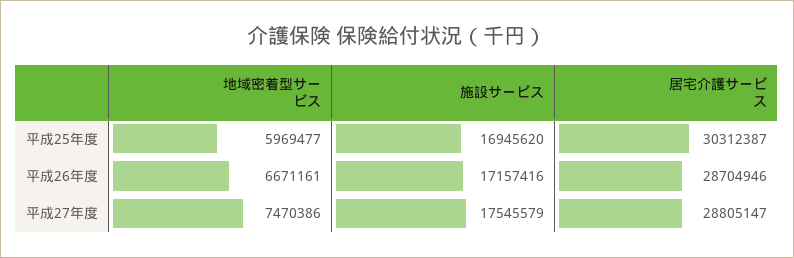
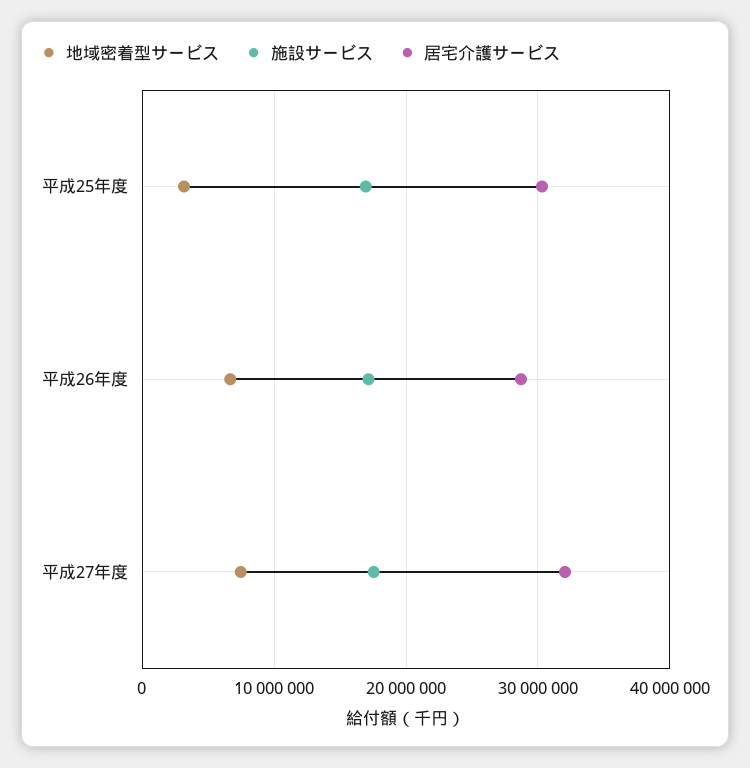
地域密着型サービス, 平成25年度: 5969477 -> 3000000
居宅介護サービス, 平成27年度: 28805147 -> 32000000

